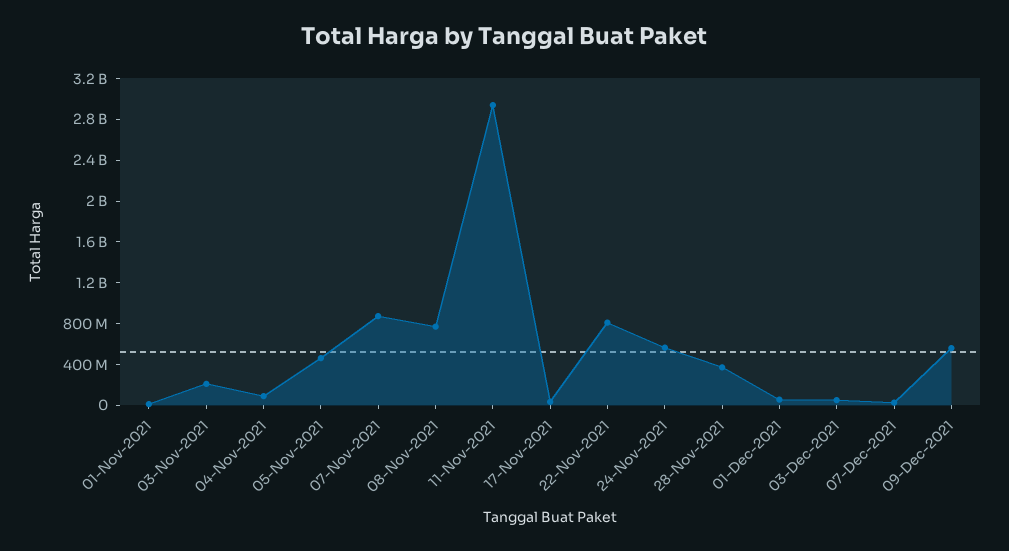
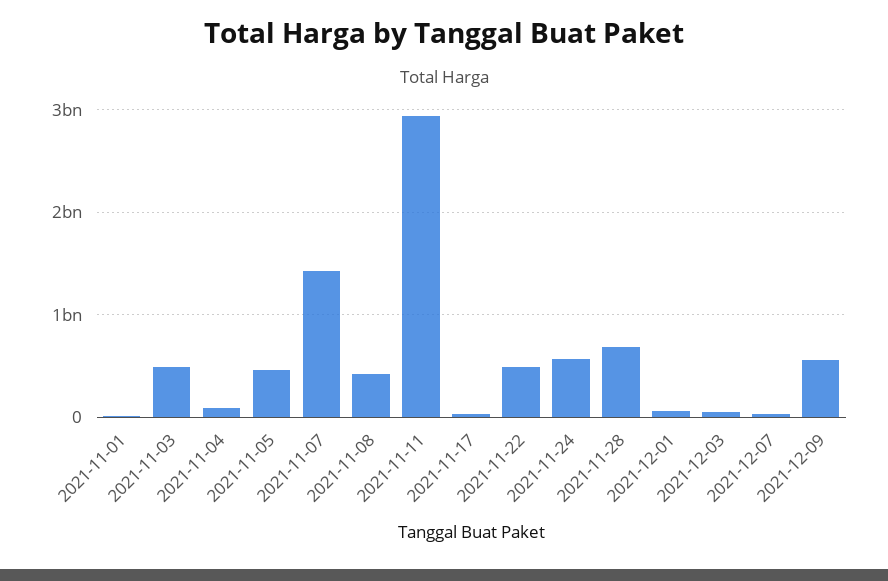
03-Nov-2021: 200000000 -> 500000000
07-Nov-2021: 900000000 -> 1400000000
08-Nov-2021: 800000000 -> 400000000
22-Nov-2021: 800000000 -> 500000000
28-Nov-2021: 400000000 -> 700000000

